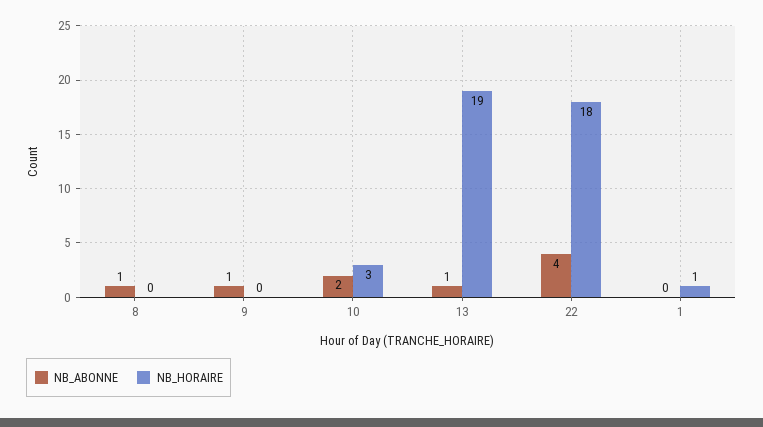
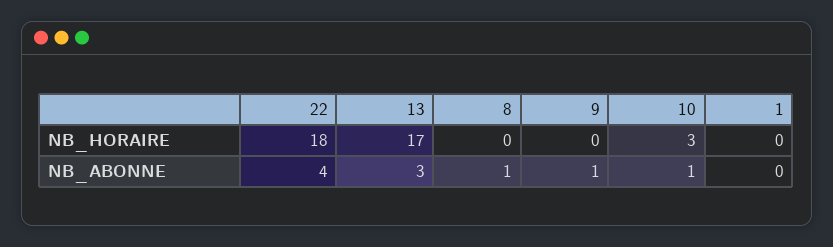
NB_ABONNE, 10: 2 -> 1
NB_ABONNE, 13: 1 -> 3
NB_HORAIRE, 13: 19 -> 17
NB_HORAIRE, 1: 1 -> 0

